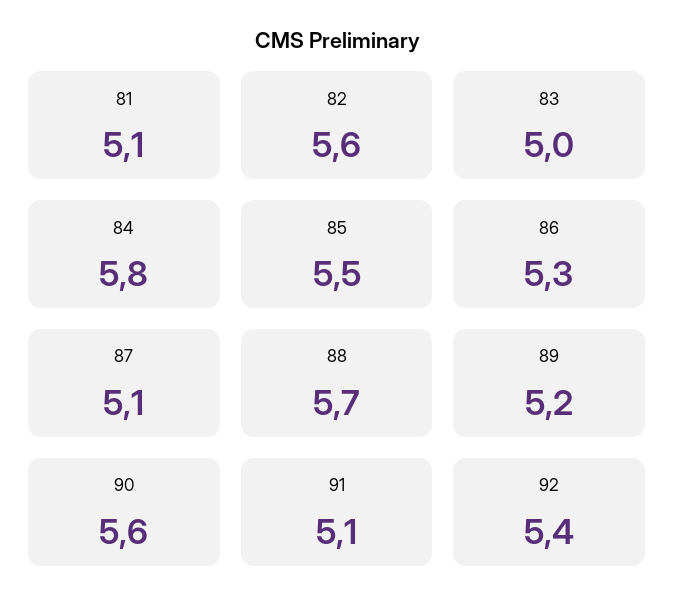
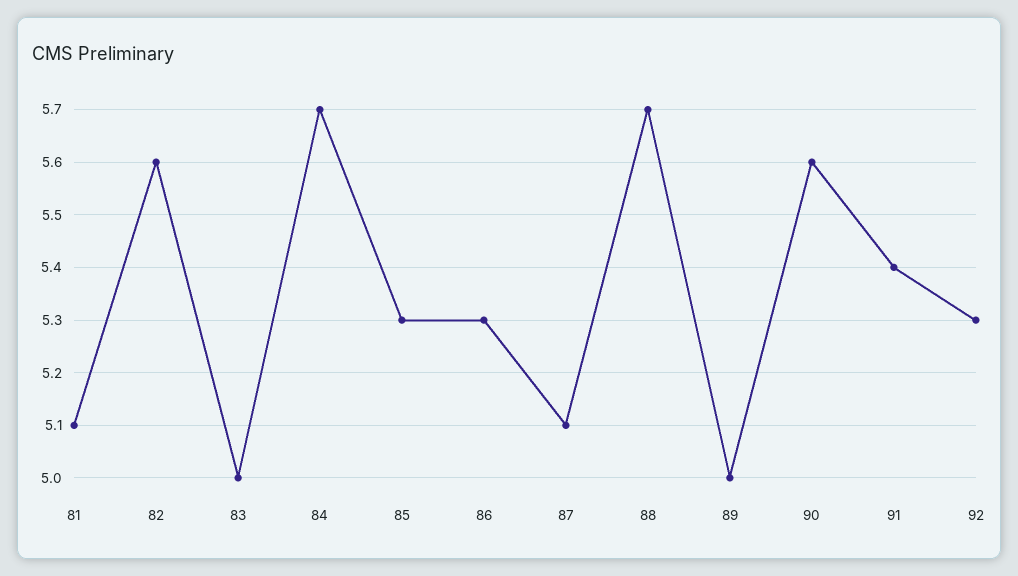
84: 5.8 -> 5.7
85: 5.5 -> 5.3
89: 5.2 -> 5
91: 5.1 -> 5.4
92: 5.4 -> 5.3

